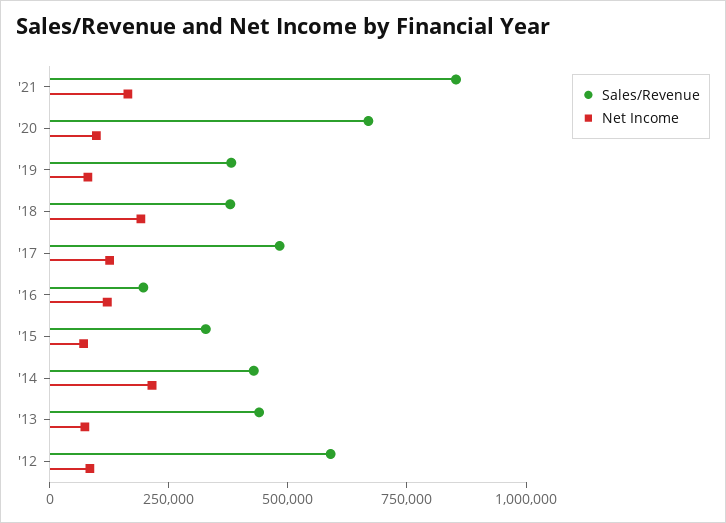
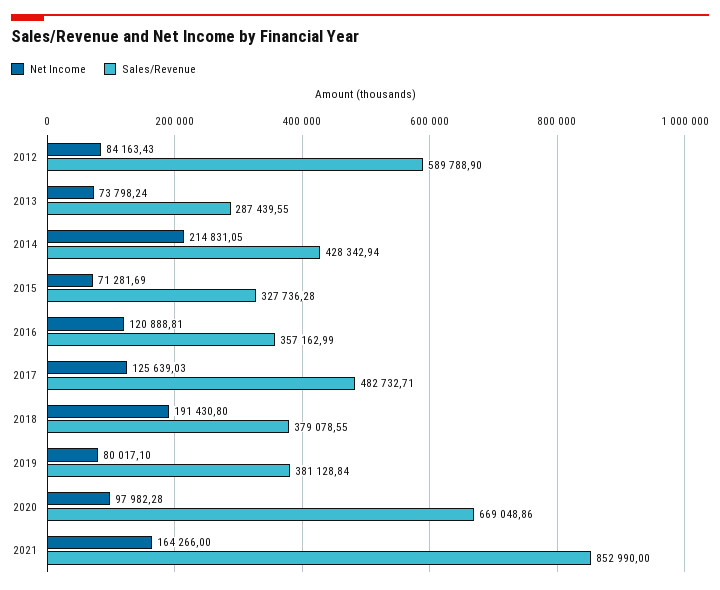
Sales/Revenue, '16: 200000 -> 357162.99
Sales/Revenue, '13: 450000 -> 287439.55

